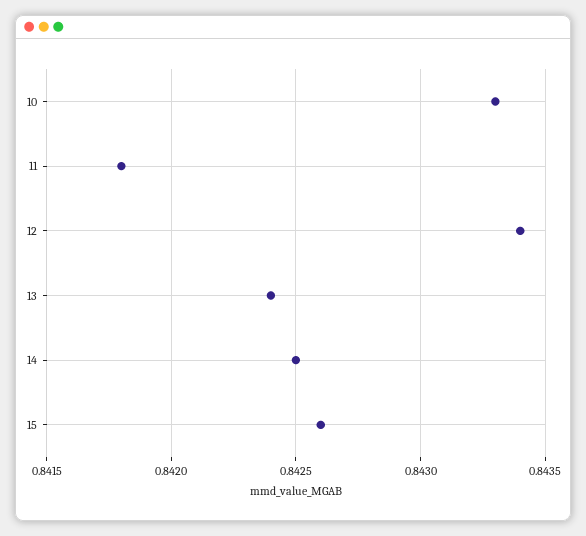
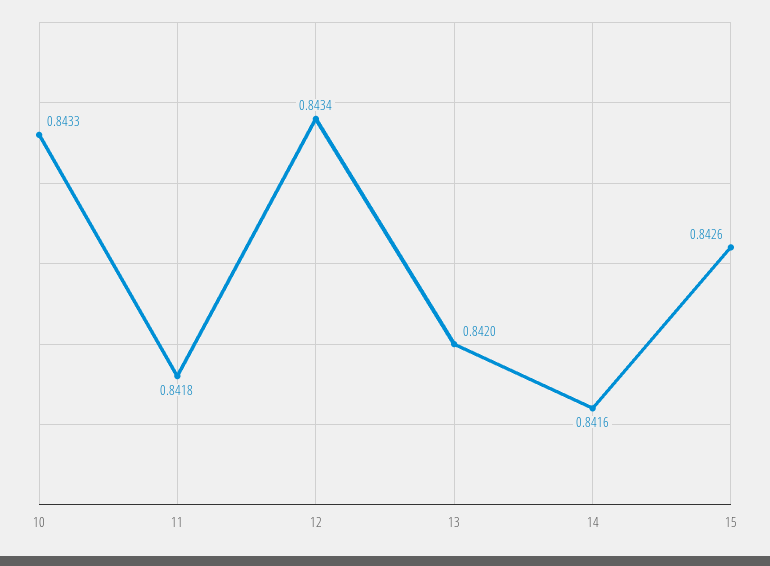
13: 0.8424 -> 0.842
14: 0.8425 -> 0.8416

